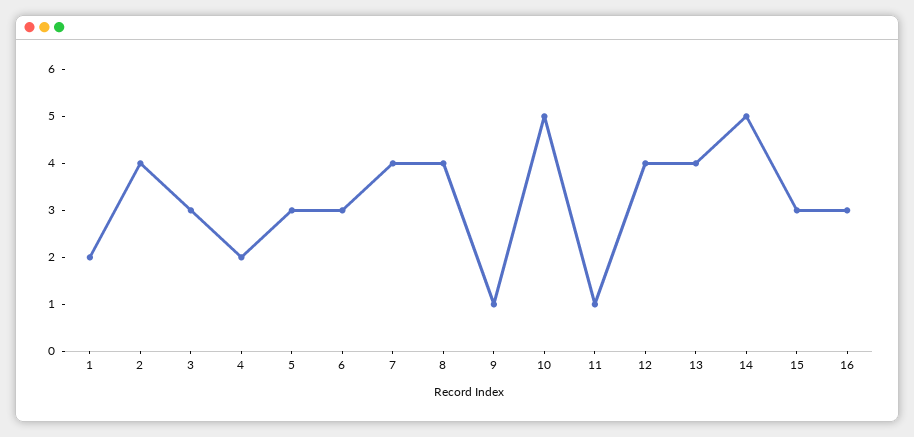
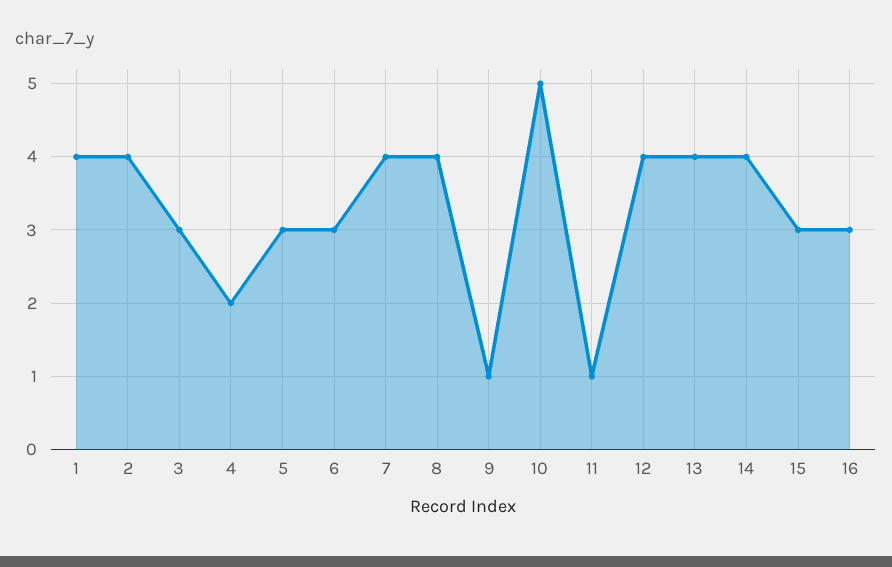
1: 2 -> 4
14: 5 -> 4

